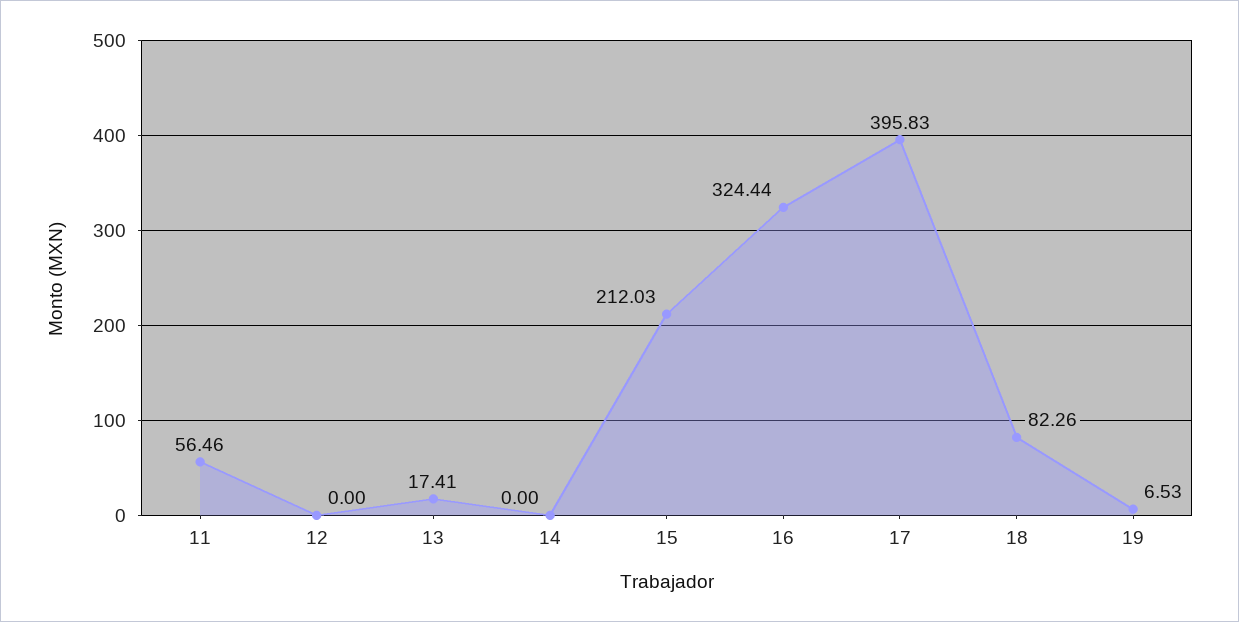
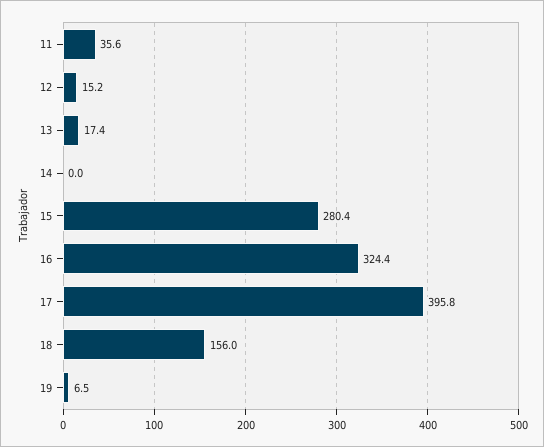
11: 56.46 -> 35.6
12: 0 -> 15.2
15: 212.03 -> 280.4
18: 82.26 -> 156

